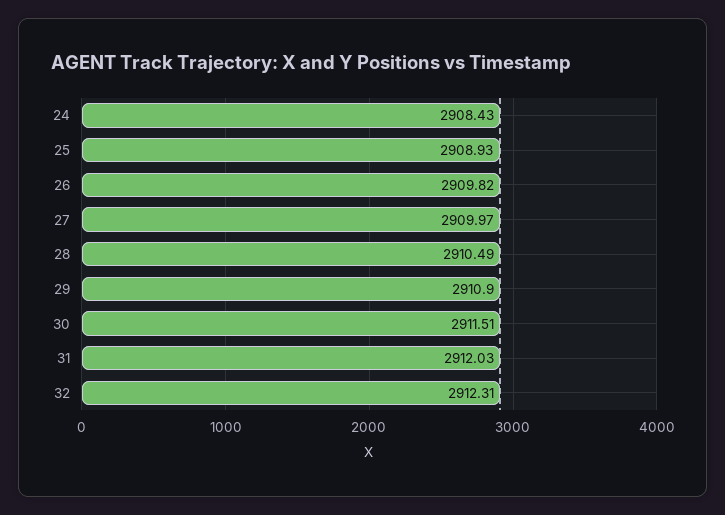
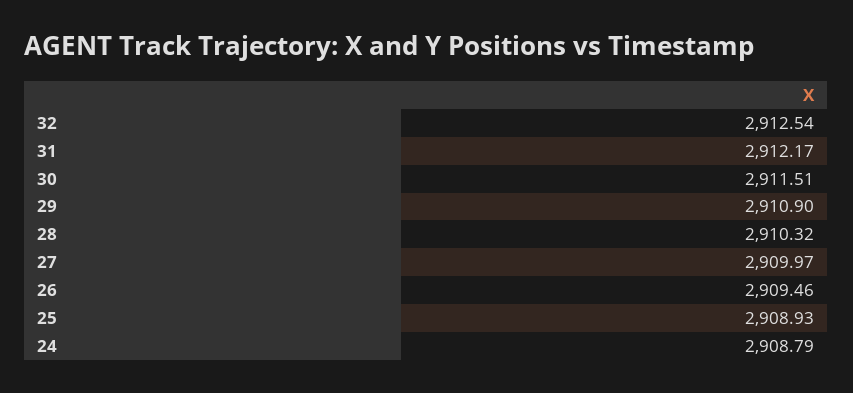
24: 2908.43 -> 2908.79
26: 2909.82 -> 2909.46
28: 2910.49 -> 2910.32
31: 2912.03 -> 2912.17
32: 2912.31 -> 2912.54

